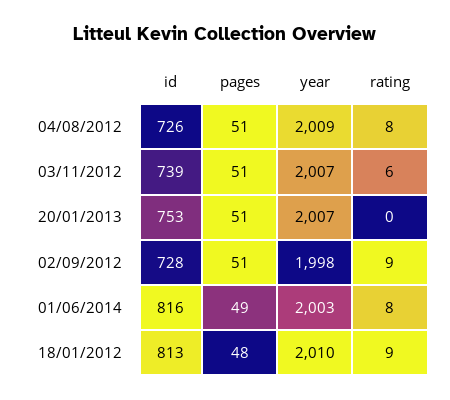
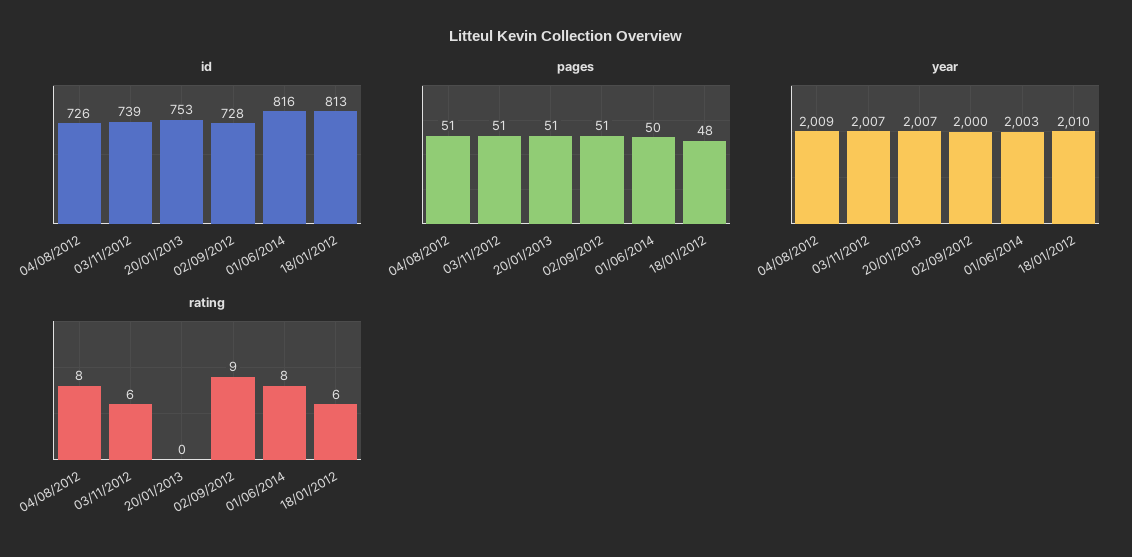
year, 02/09/2012: 1998 -> 2000
pages, 01/06/2014: 49 -> 50
rating, 18/01/2012: 9 -> 6

